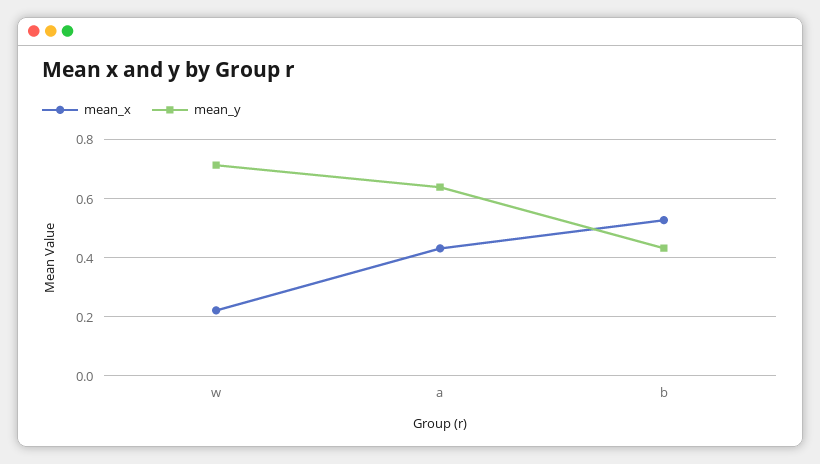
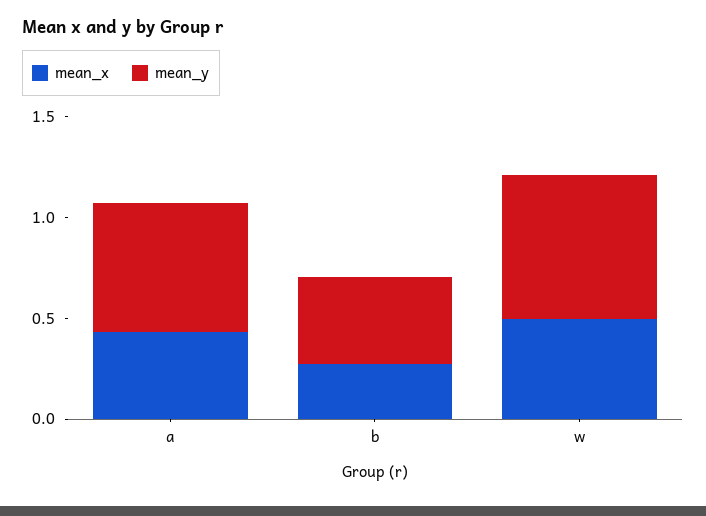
mean_x, w: 0.225 -> 0.5
mean_x, b: 0.525 -> 0.3

